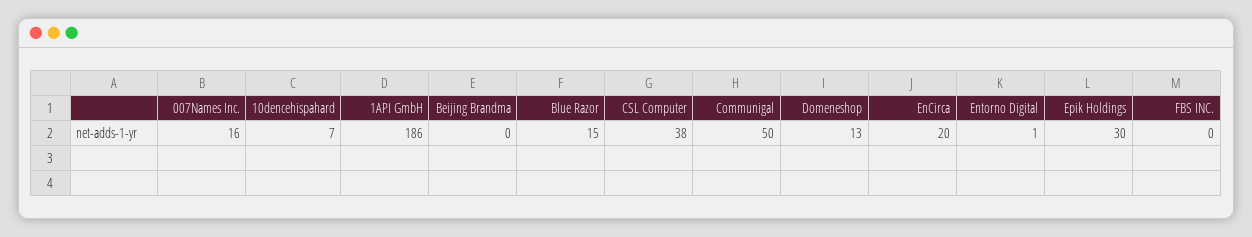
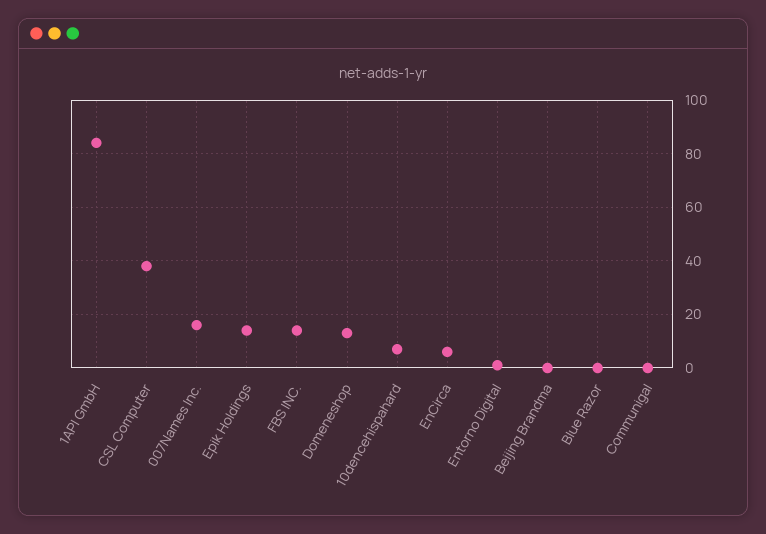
1API GmbH: 186 -> 85
Blue Razor: 15 -> 0
Communigal: 50 -> 0
EnCirca: 20 -> 5
Epik Holdings: 30 -> 15
FBS INC.: 0 -> 15

